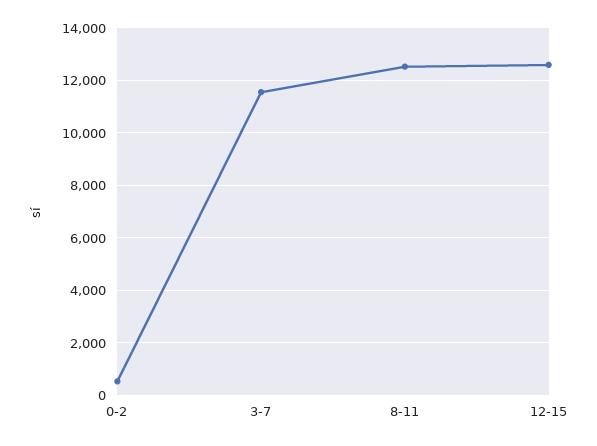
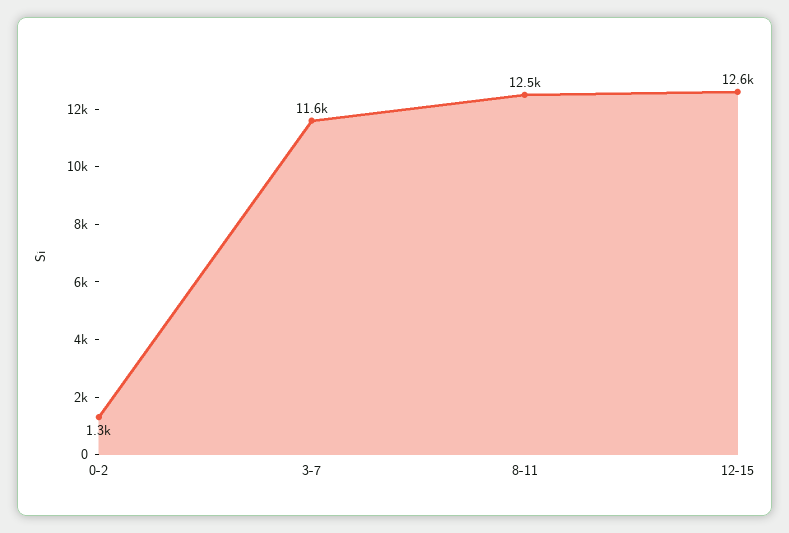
0-2: 500 -> 1300

